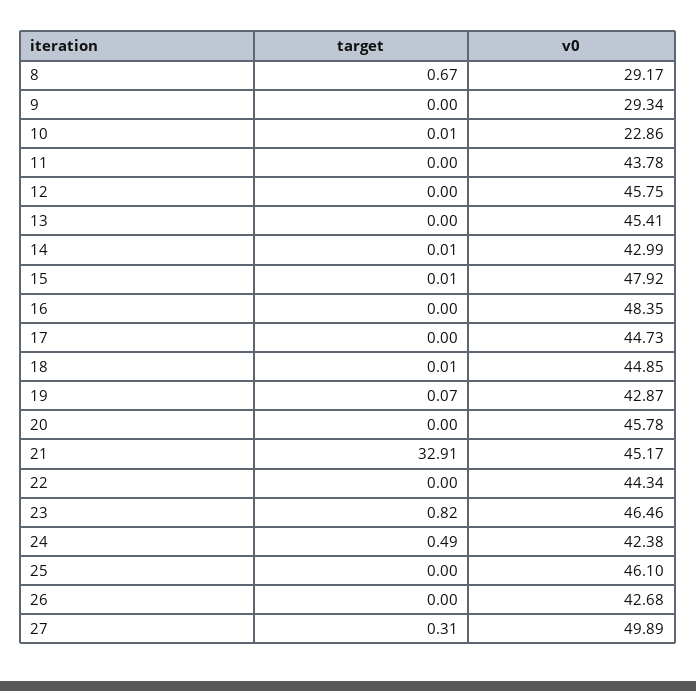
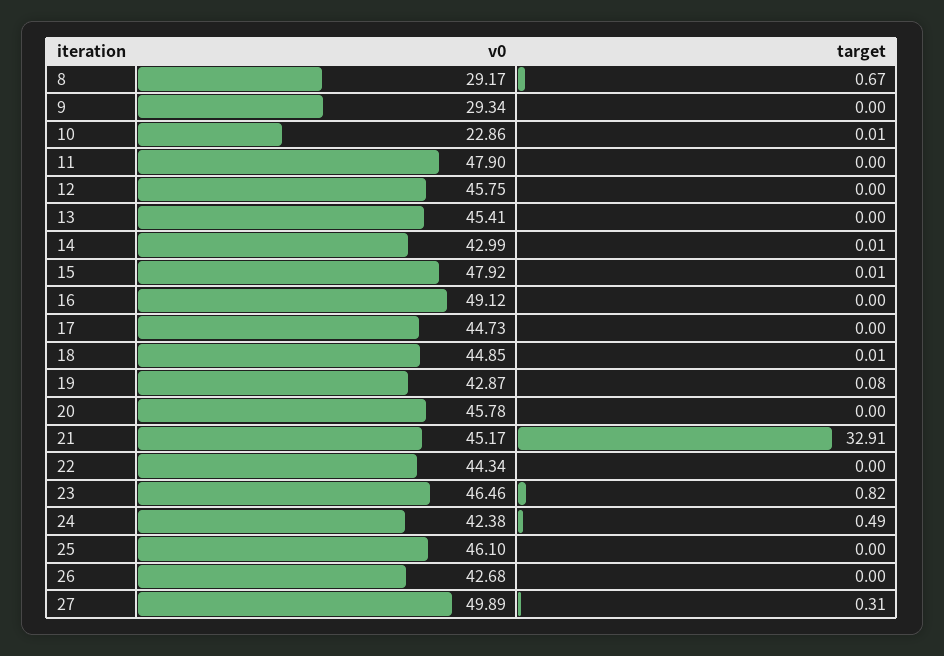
v0, 11: 43.78 -> 47.9
v0, 16: 48.35 -> 49.12
target, 19: 0.07 -> 0.08

